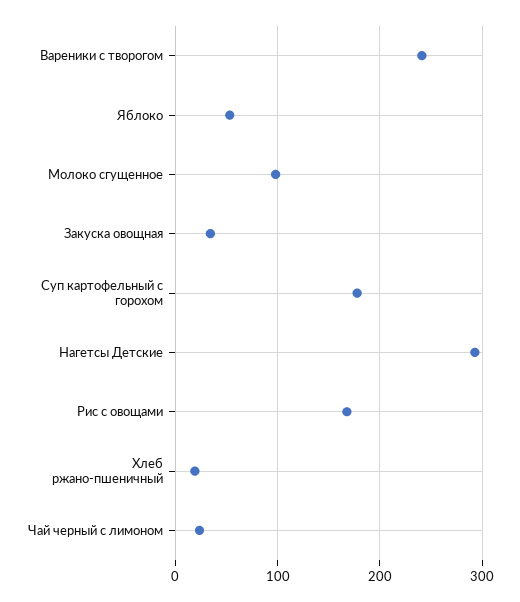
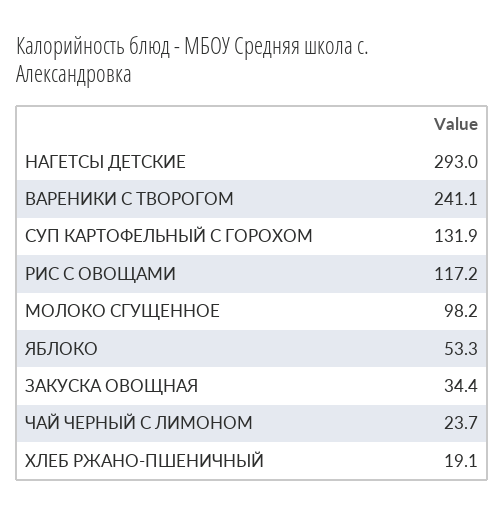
Суп картофельный с горохом: 180 -> 131.9
Рис с овощами: 170 -> 117.2

